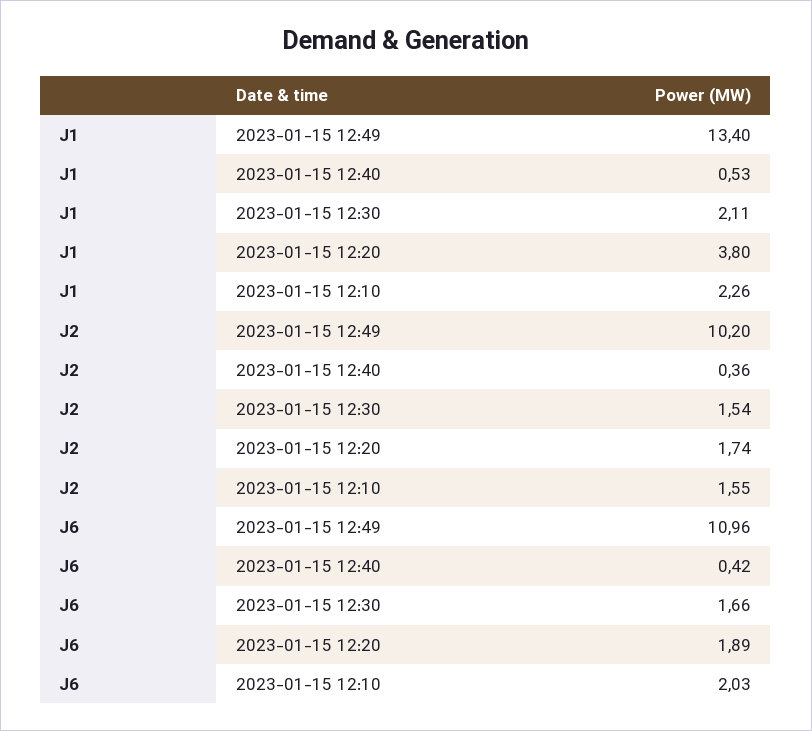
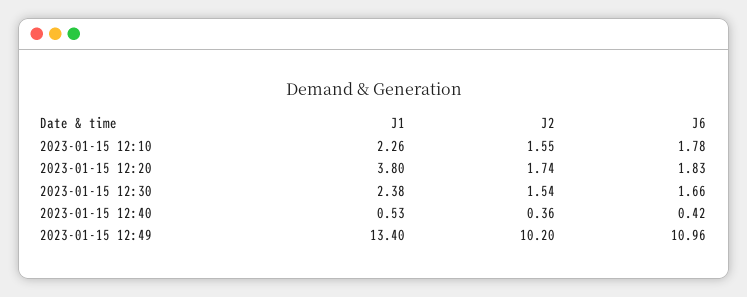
J1, 2023-01-15 12:30: 2.11 -> 2.38
J6, 2023-01-15 12:20: 1.89 -> 1.83
J6, 2023-01-15 12:10: 2.03 -> 1.78

